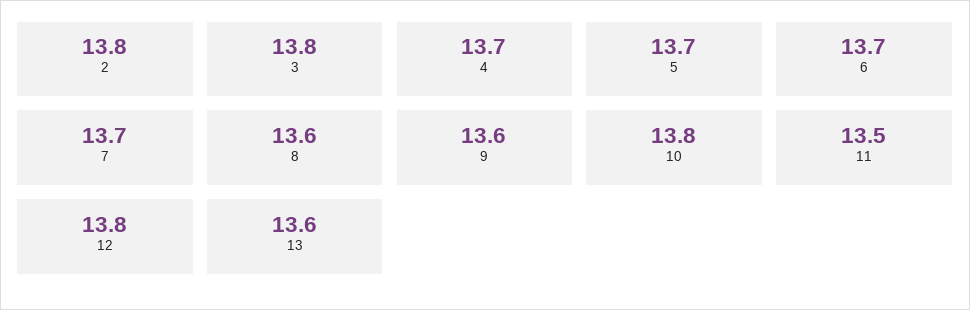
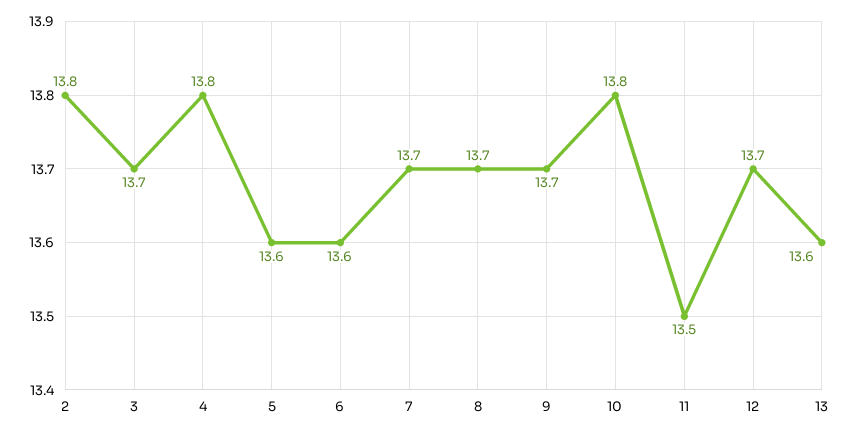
3: 13.8 -> 13.7
4: 13.7 -> 13.8
5: 13.7 -> 13.6
6: 13.7 -> 13.6
8: 13.6 -> 13.7
9: 13.6 -> 13.7
12: 13.8 -> 13.7

